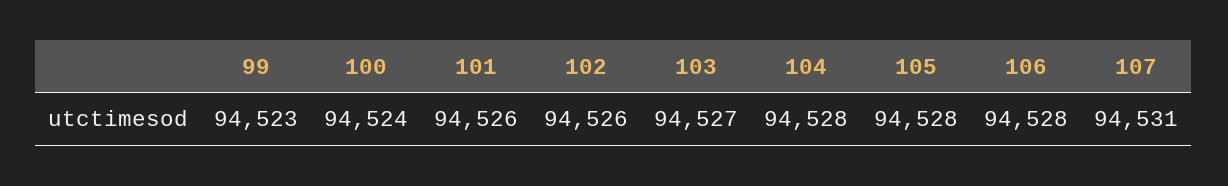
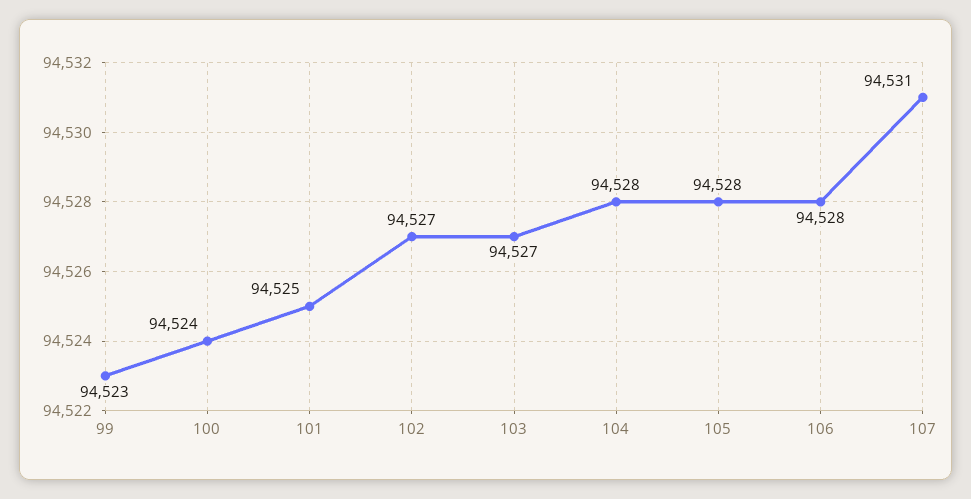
101: 94526 -> 94525
102: 94526 -> 94527

